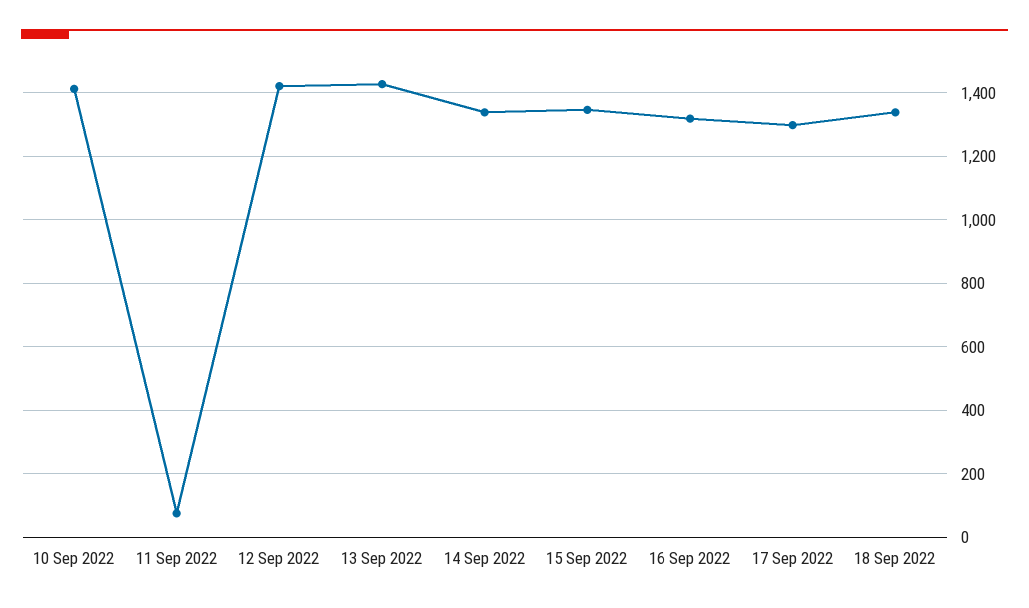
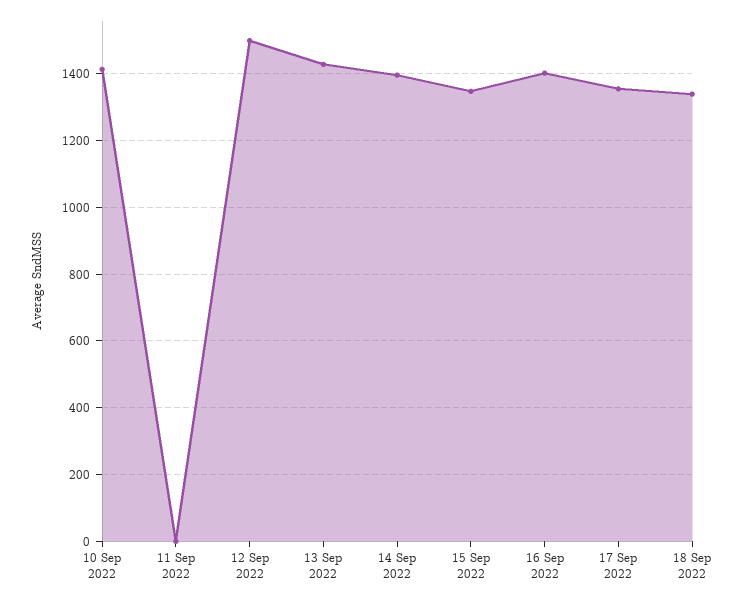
11 Sep 2022: 80 -> 0
12 Sep 2022: 1420 -> 1500
14 Sep 2022: 1340 -> 1400
16 Sep 2022: 1320 -> 1400
17 Sep 2022: 1300 -> 1360

